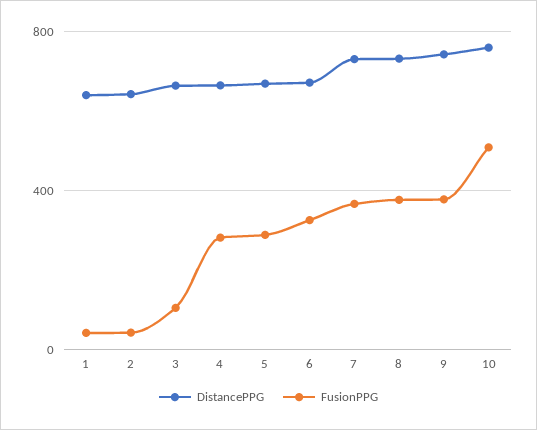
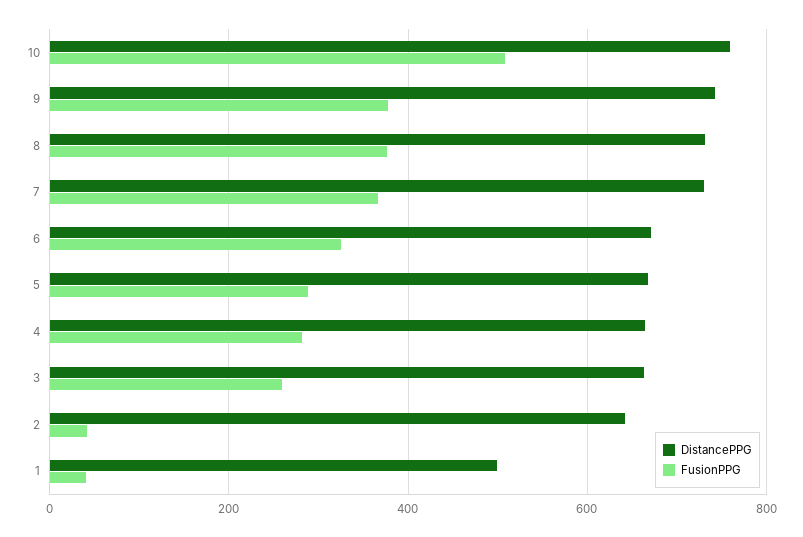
DistancePPG, 1: 650 -> 500
FusionPPG, 3: 100 -> 260

